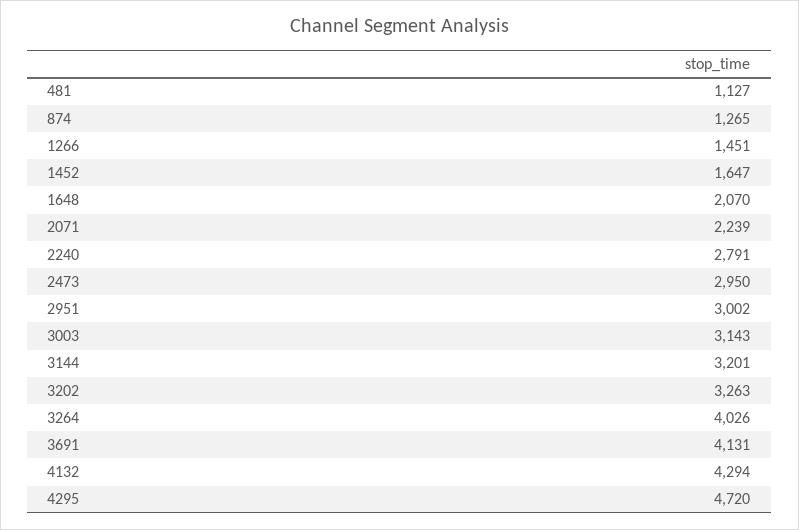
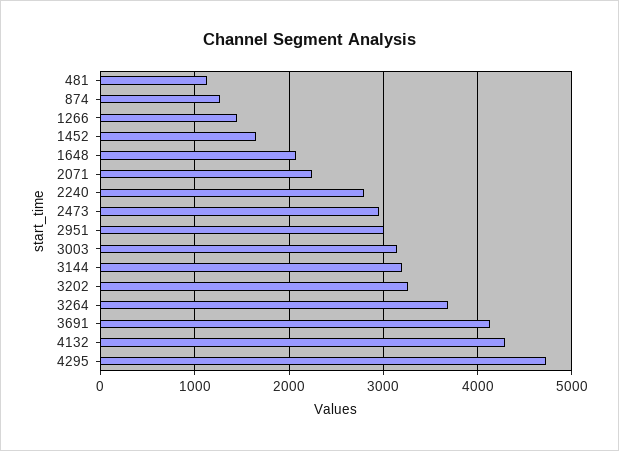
3264: 4026 -> 3700

